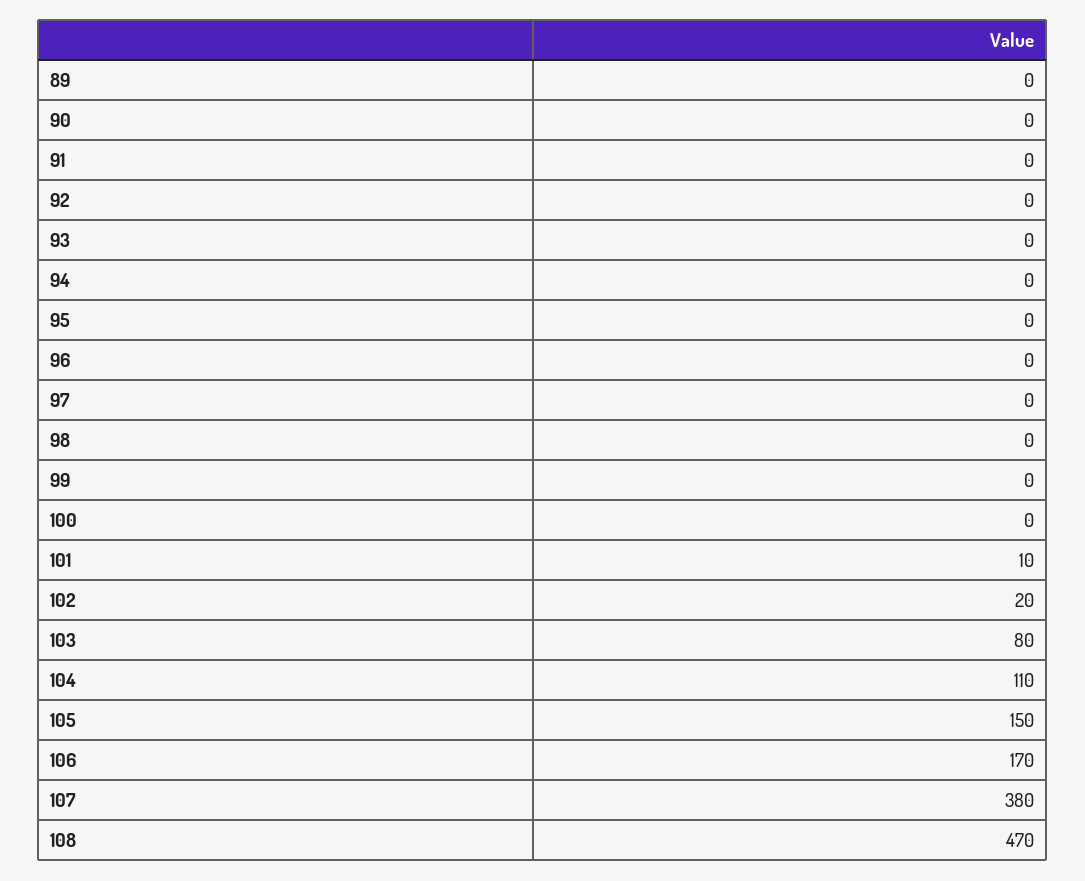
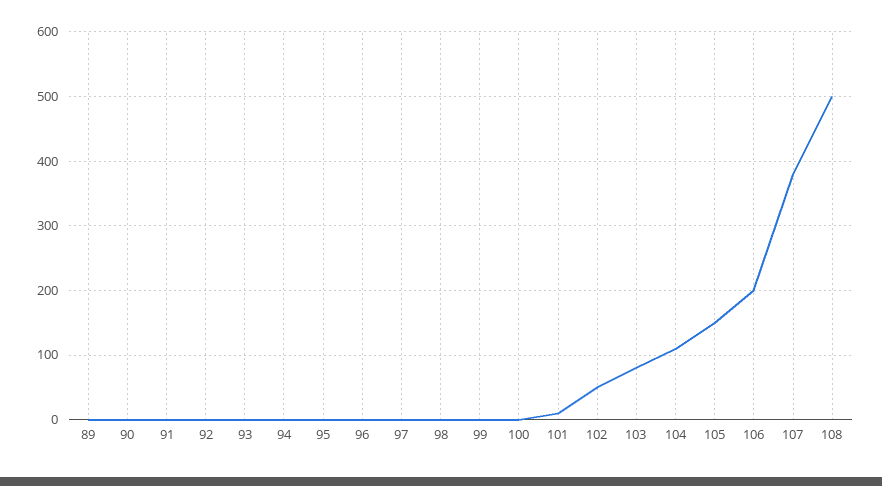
102: 20 -> 50
106: 170 -> 200
108: 470 -> 500

